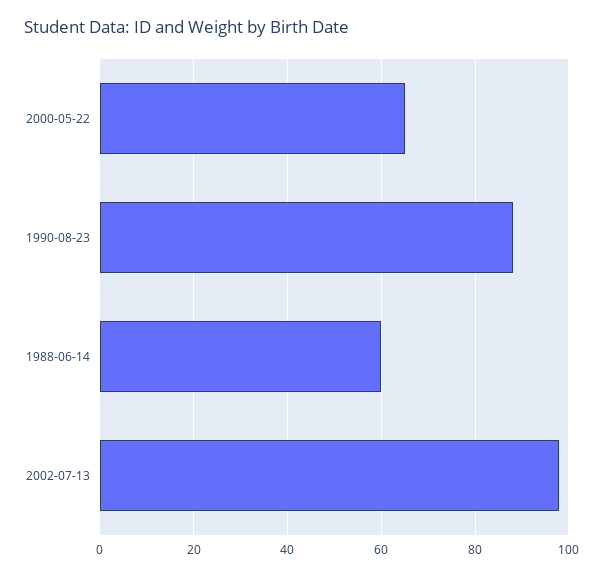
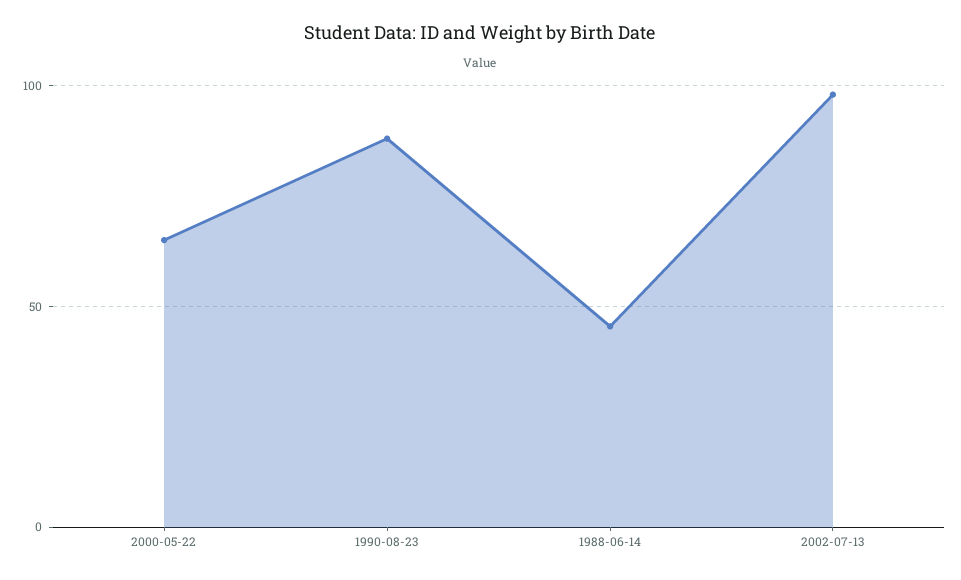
1988-06-14: 60 -> 45

